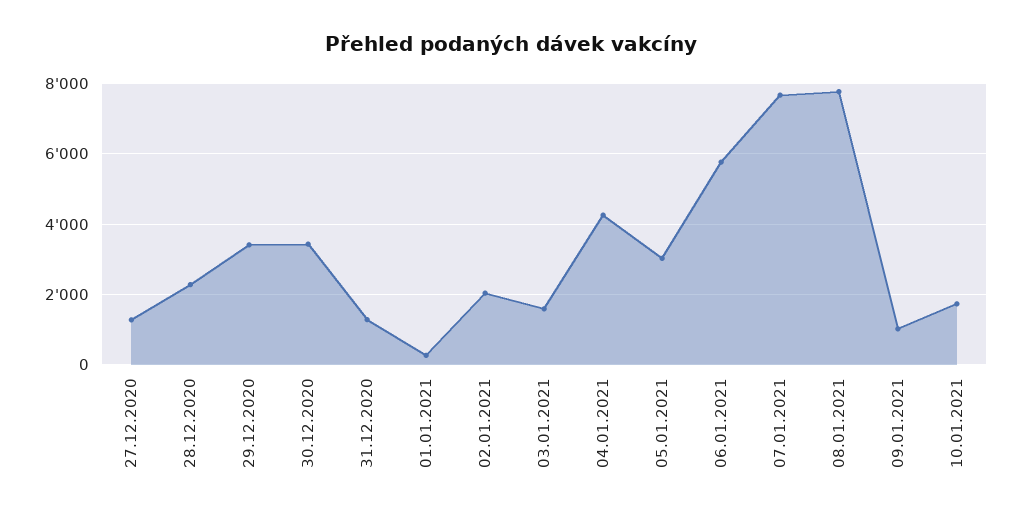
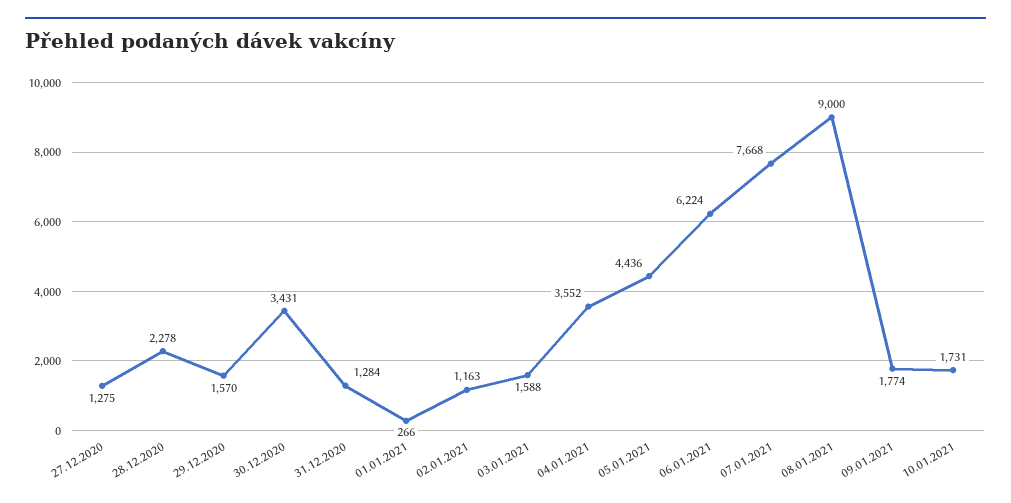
29.12.2020: 3400 -> 1570
02.01.2021: 2000 -> 1163
04.01.2021: 4200 -> 3552
05.01.2021: 3000 -> 4436
06.01.2021: 5800 -> 6224
08.01.2021: 7800 -> 9000
09.01.2021: 1000 -> 1774

